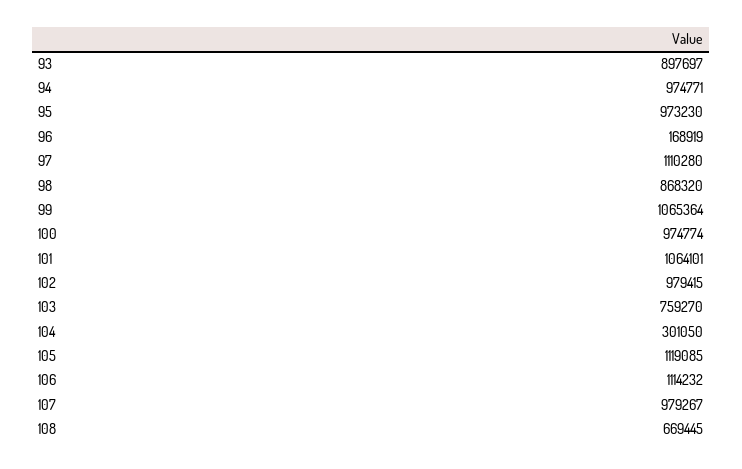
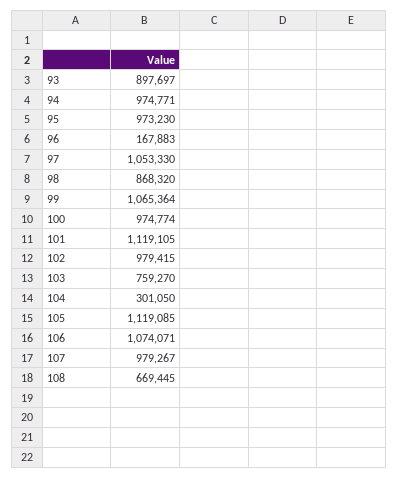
96: 168919 -> 167883
97: 1110280 -> 1053330
101: 1064101 -> 1119105
106: 1114232 -> 1074071

